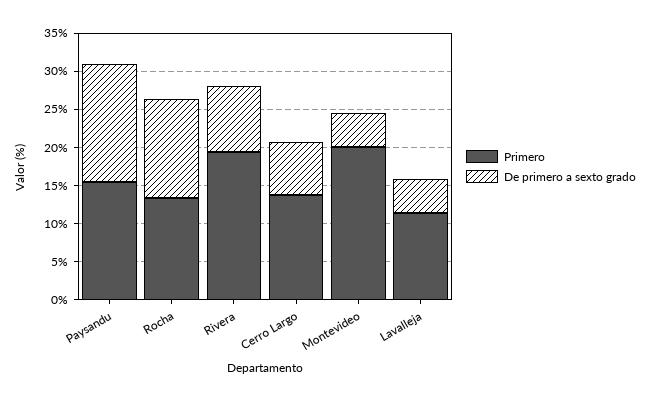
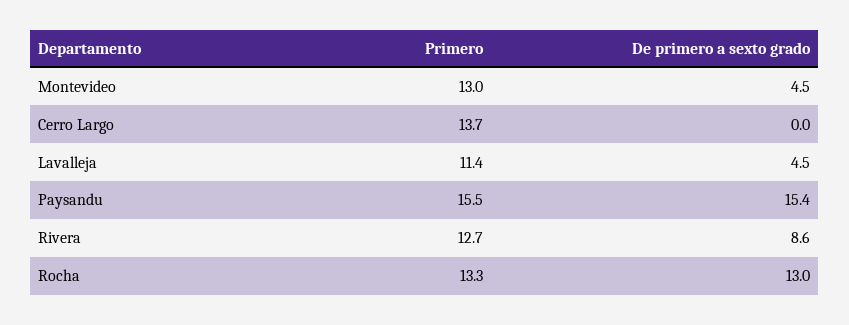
Primero, Rivera: 20 -> 12.7
De primero a sexto grado, Cerro Largo: 7.5 -> 0
Primero, Montevideo: 20 -> 13

